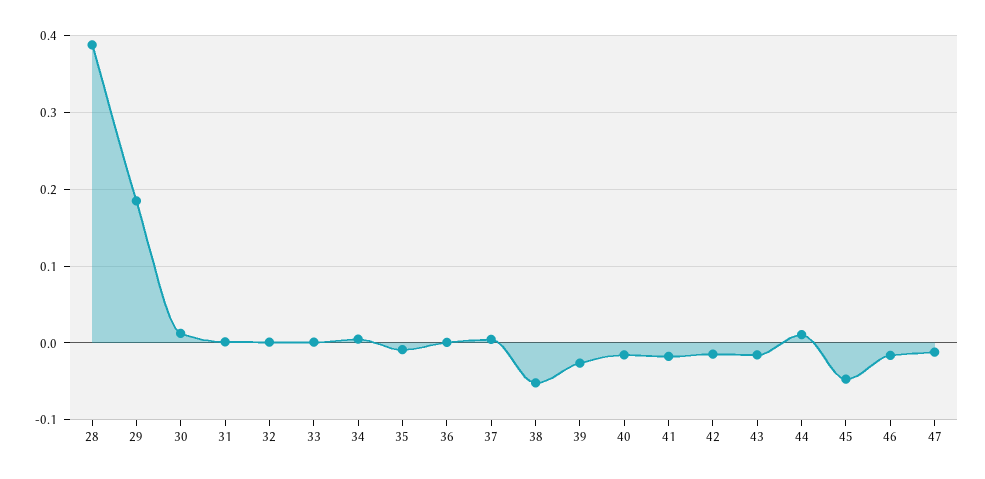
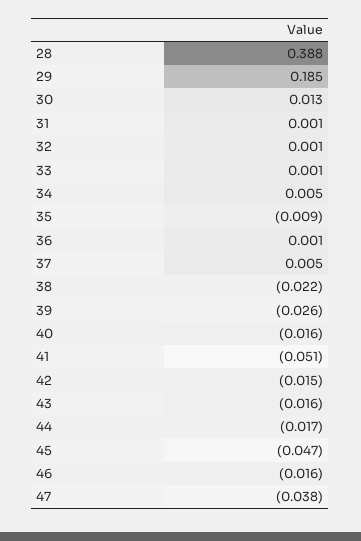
38: -0.05 -> -0.022
41: -0.02 -> -0.051
44: 0.01 -> -0.017
47: -0.01 -> -0.038

